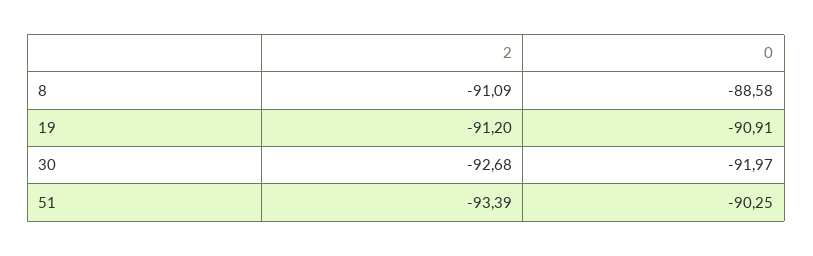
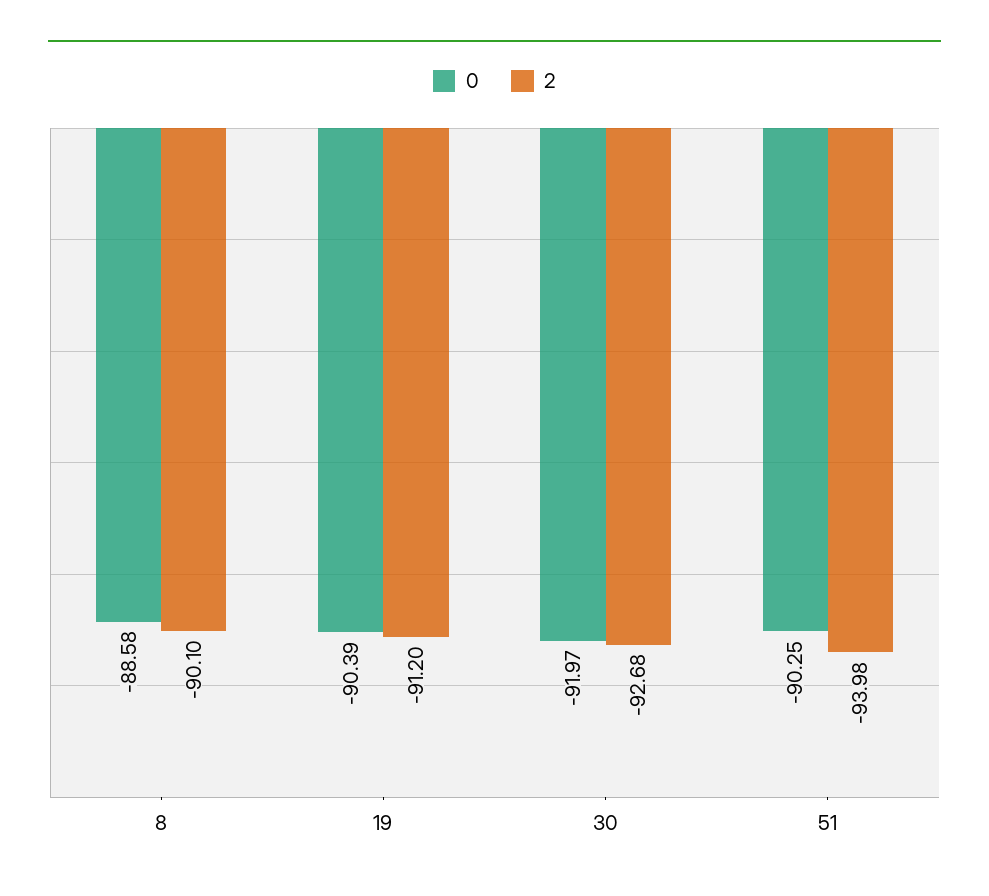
2, 8: -91.09 -> -90.1
0, 19: -90.91 -> -90.39
2, 51: -93.39 -> -93.98

